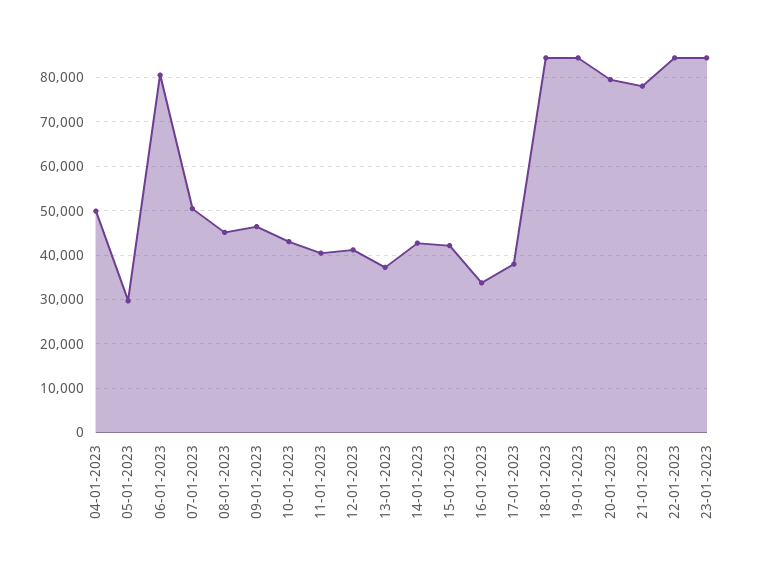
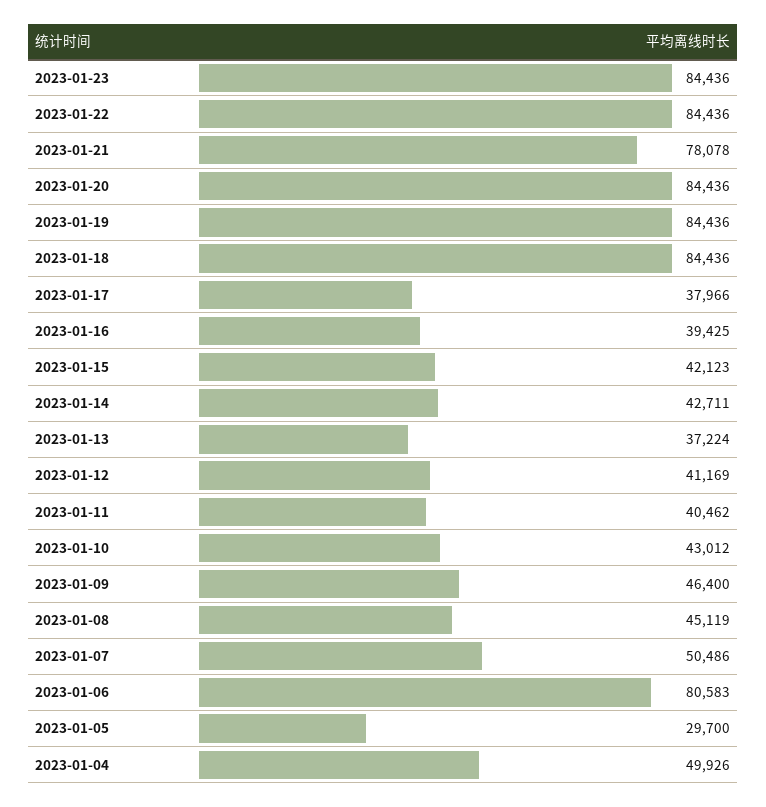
16-01-2023: 34000 -> 39425
20-01-2023: 80000 -> 84436

